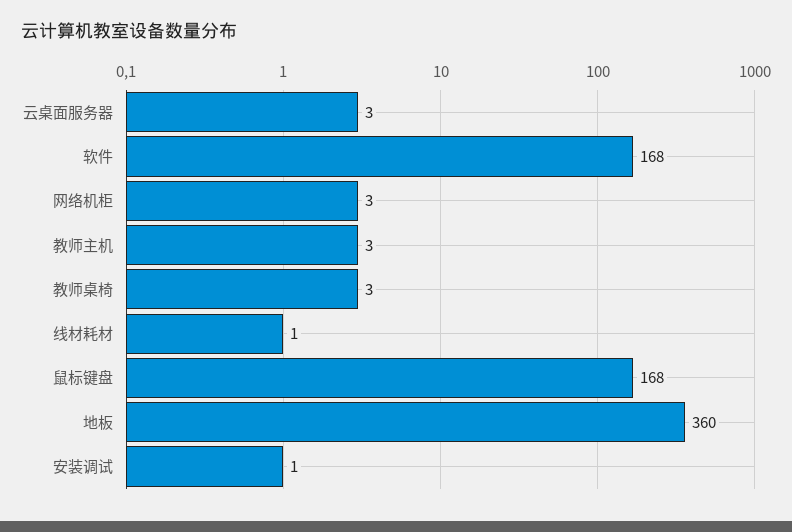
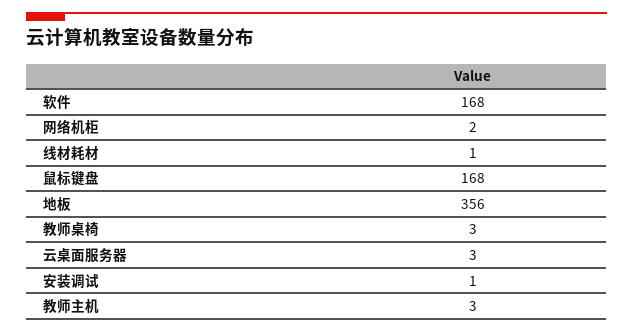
网络机柜: 3 -> 2
地板: 360 -> 356

